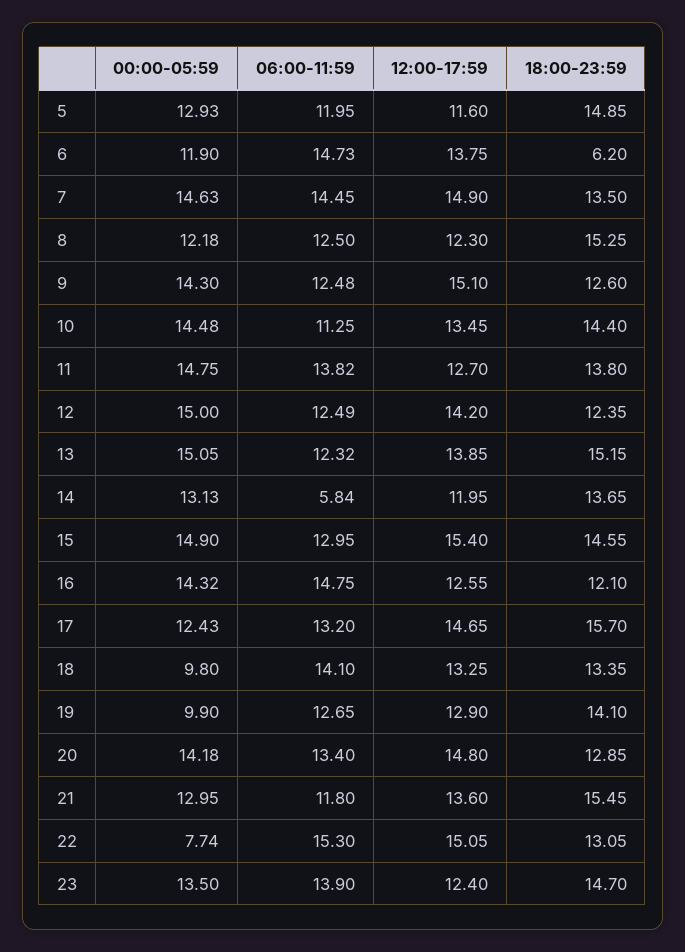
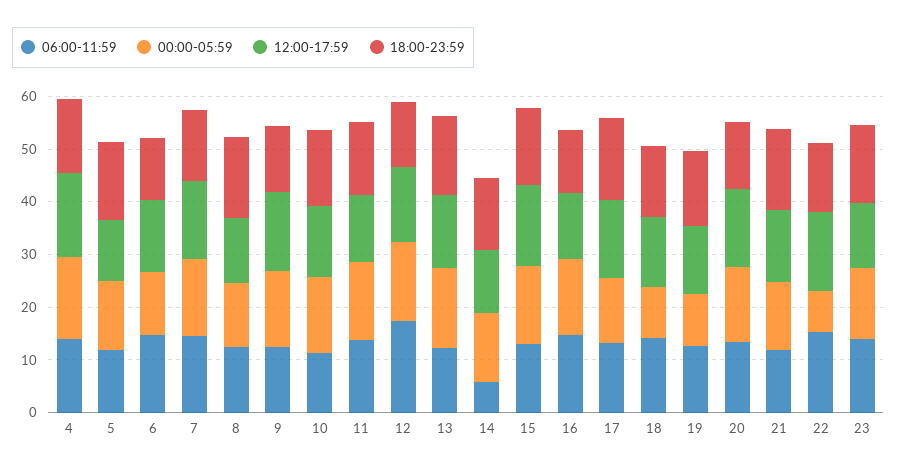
18:00-23:59, 6: 6.2 -> 12
06:00-11:59, 12: 12.49 -> 18
06:00-11:59, 4: none -> 14
00:00-05:59, 4: none -> 16
12:00-17:59, 4: none -> 16
18:00-23:59, 4: none -> 14

